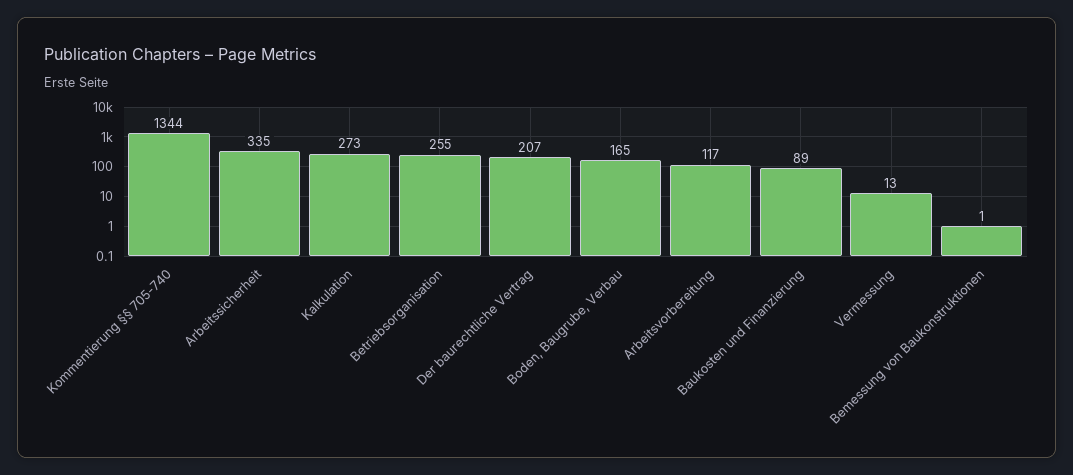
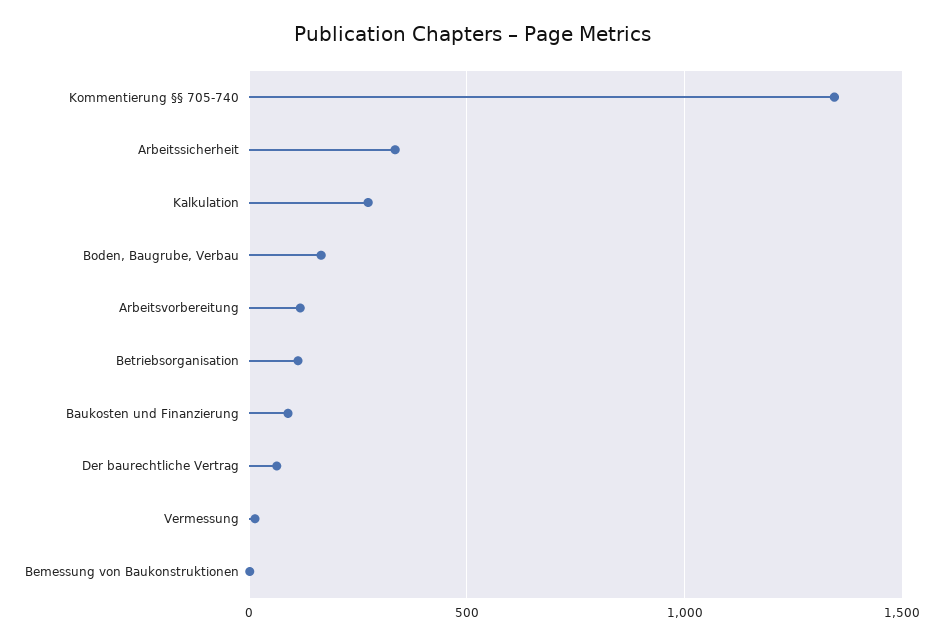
Betriebsorganisation: 255 -> 100
Der baurechtliche Vertrag: 207 -> 50

